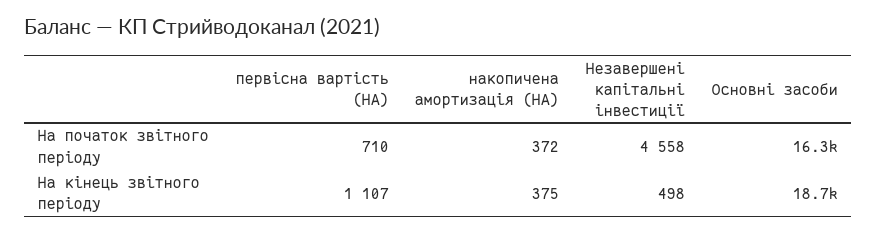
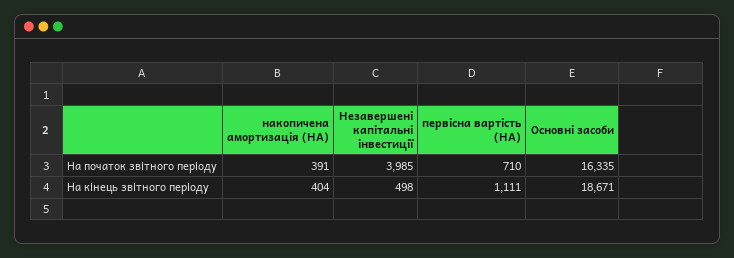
накопичена амортизація (НА), На початок звітного періоду: 372 -> 391
Незавершені капітальні інвестиції, На початок звітного періоду: 4558 -> 3985
первісна вартість (НА), На кінець звітного періоду: 1107 -> 1111
накопичена амортизація (НА), На кінець звітного періоду: 375 -> 404

